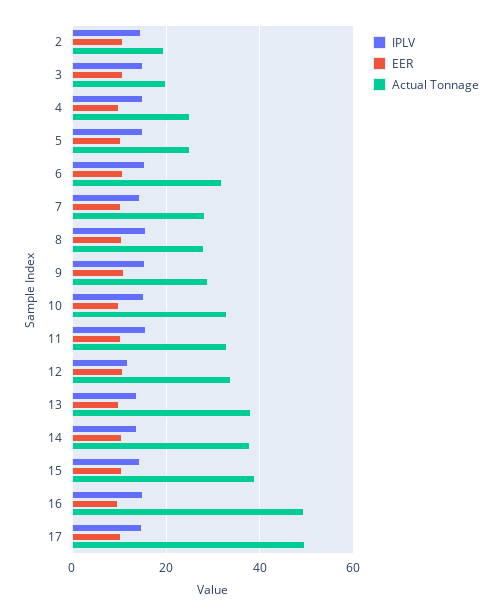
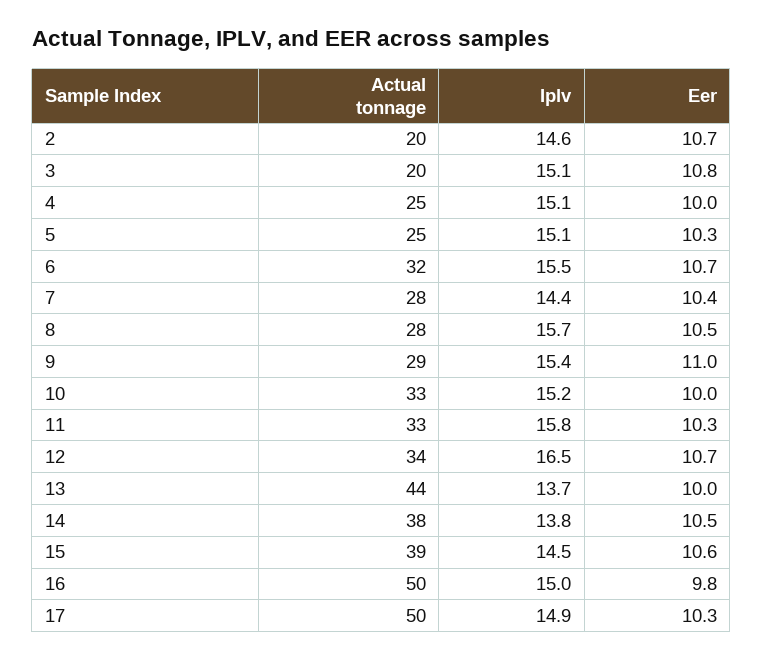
IPLV, 12: 12 -> 16.5
Actual Tonnage, 13: 38 -> 44

